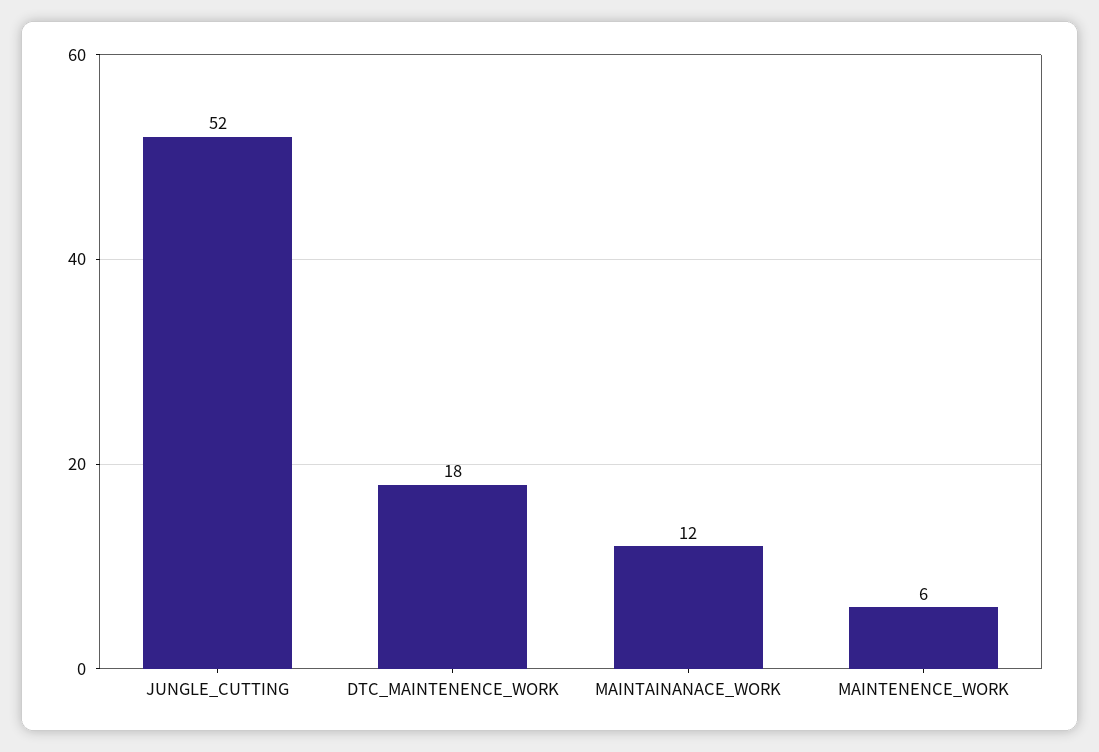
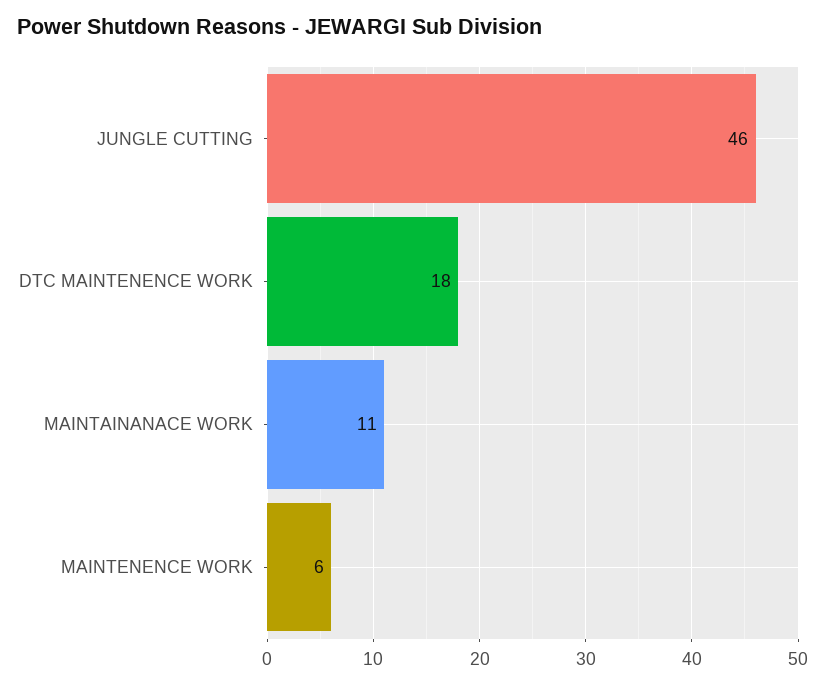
JUNGLE_CUTTING: 52 -> 46
MAINTAINANACE_WORK: 12 -> 11

